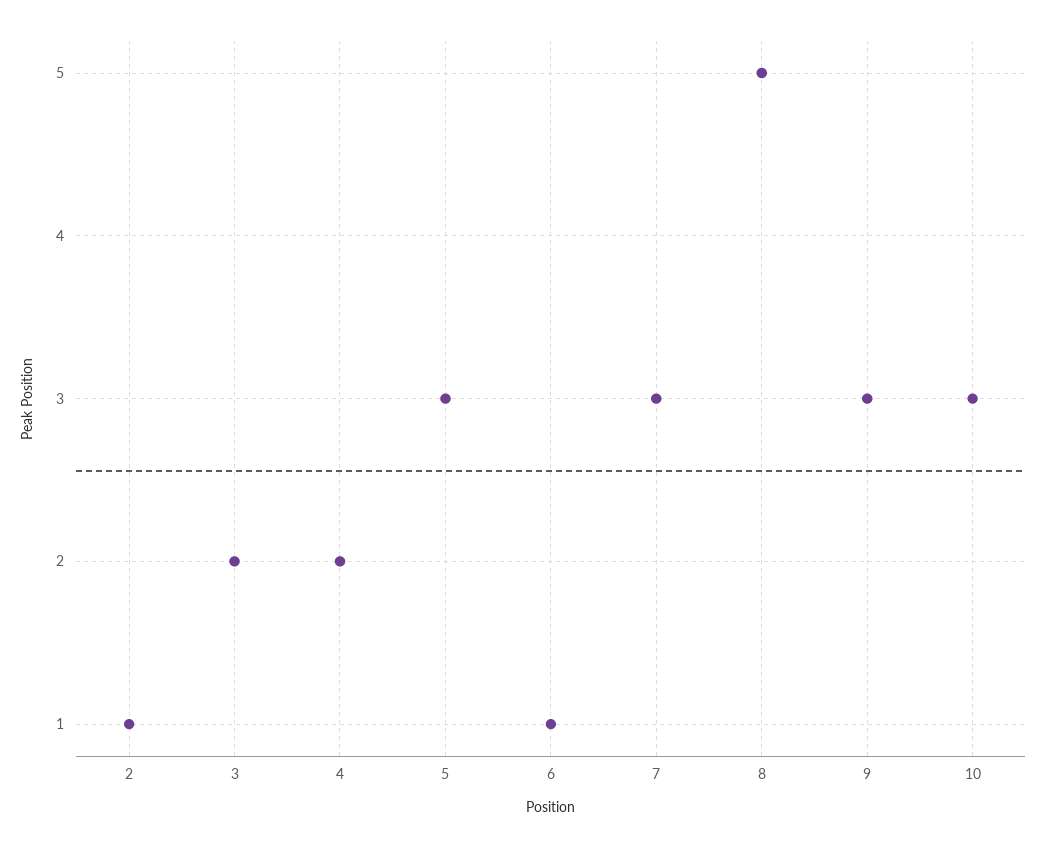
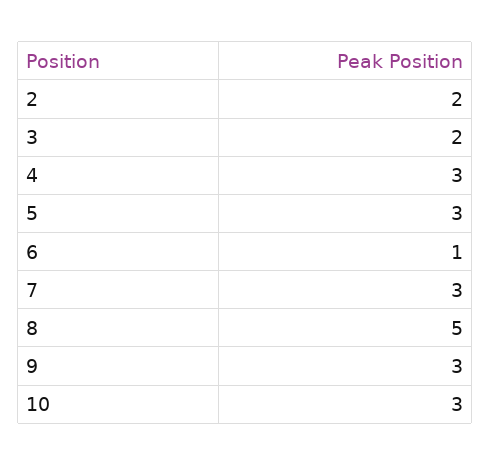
2: 1 -> 2
4: 2 -> 3

